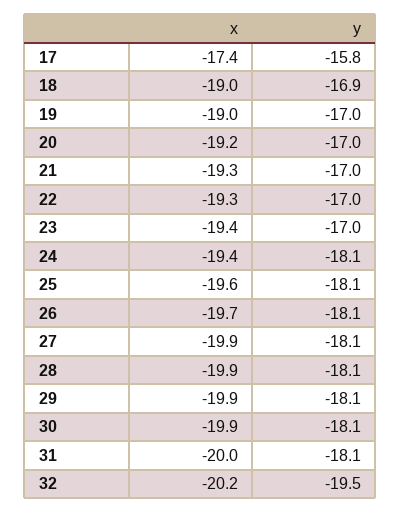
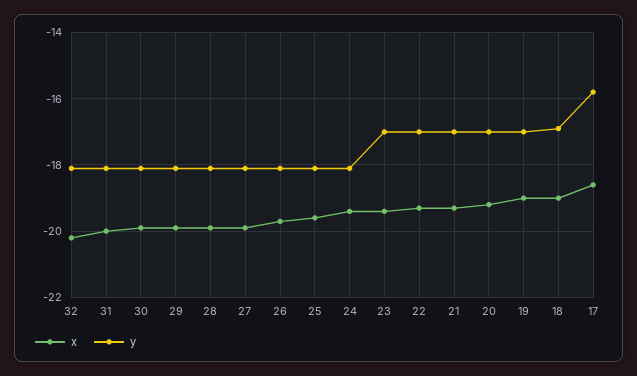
x, 17: -17.4 -> -18.5
y, 32: -19.5 -> -18

